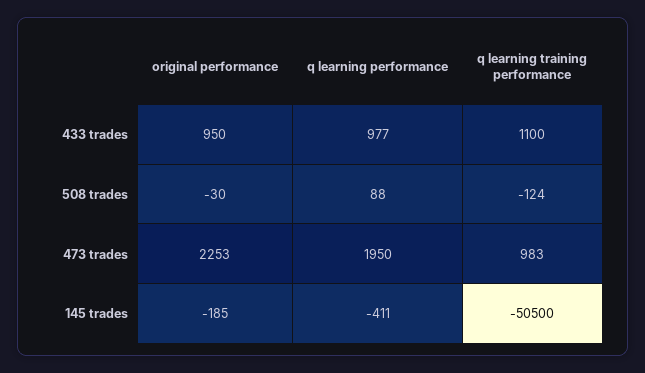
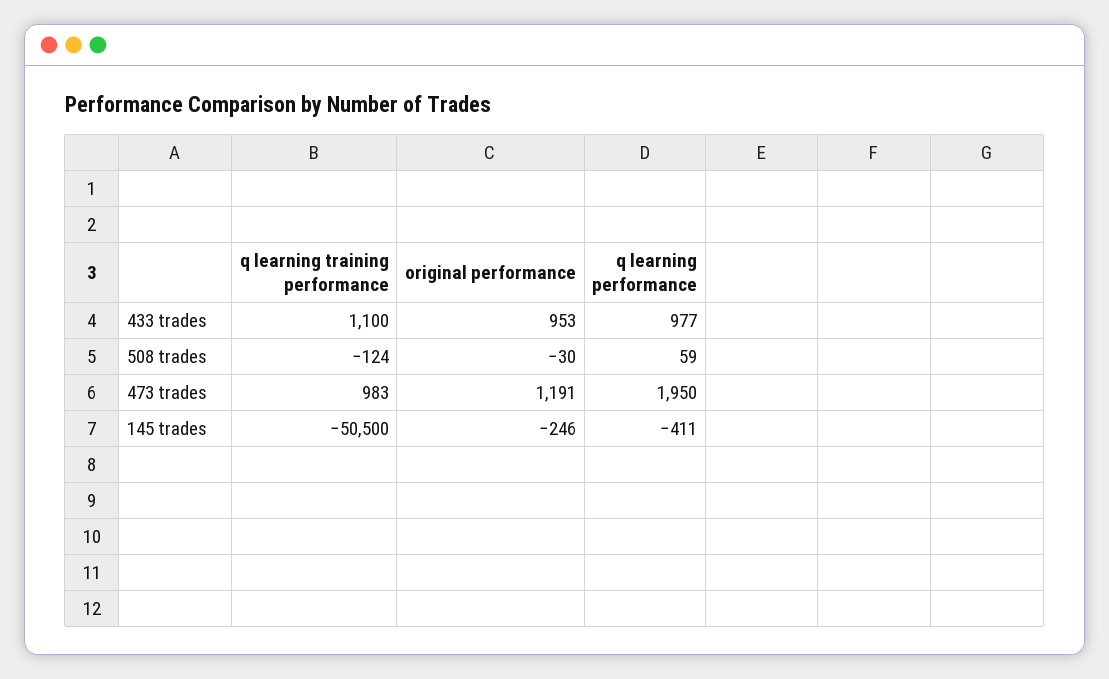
original performance, 433 trades: 950 -> 953
q learning performance, 508 trades: 88 -> 59
original performance, 473 trades: 2253 -> 1191
original performance, 145 trades: -185 -> -246

